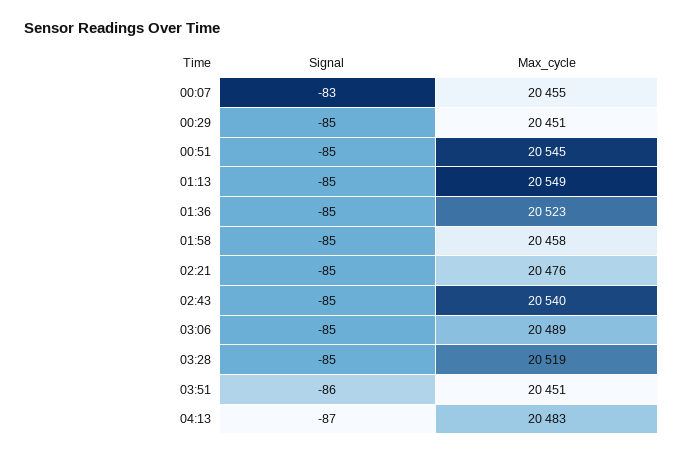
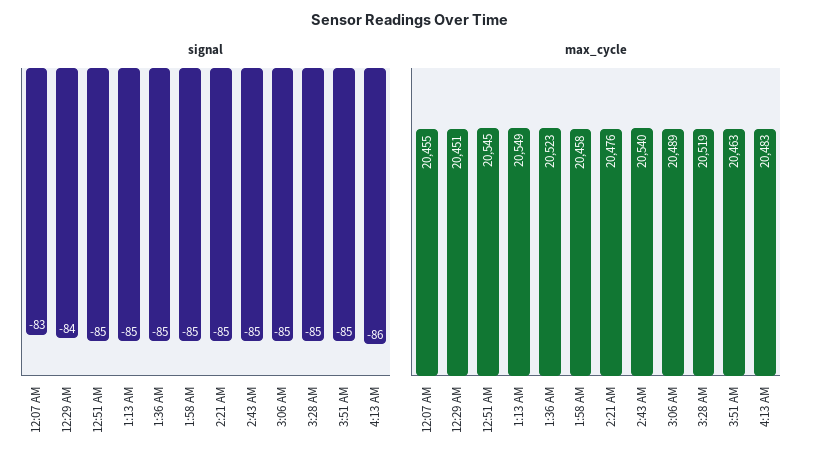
Signal, 00:29: -85 -> -84
Signal, 03:51: -86 -> -85
Max_cycle, 03:51: 20451 -> 20463
Signal, 04:13: -87 -> -86

